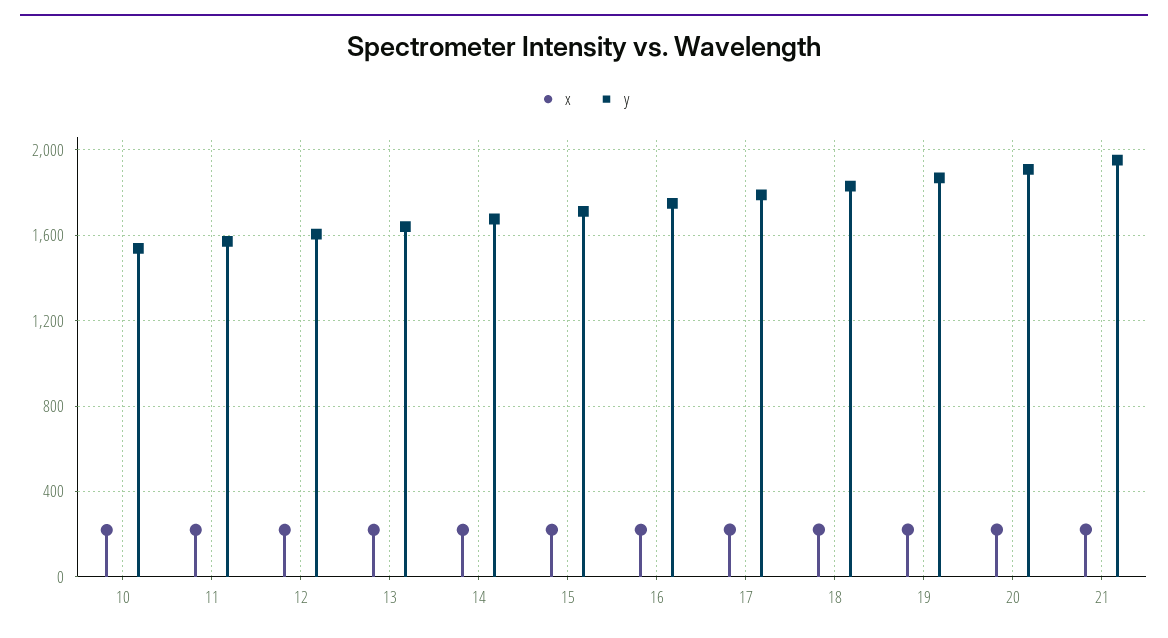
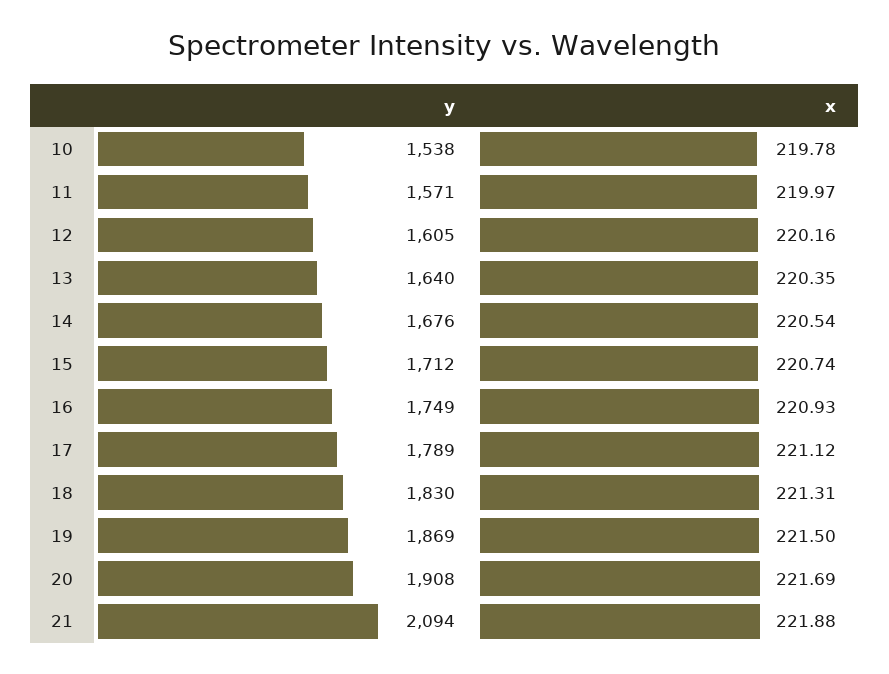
y, 21: 1950 -> 2094

